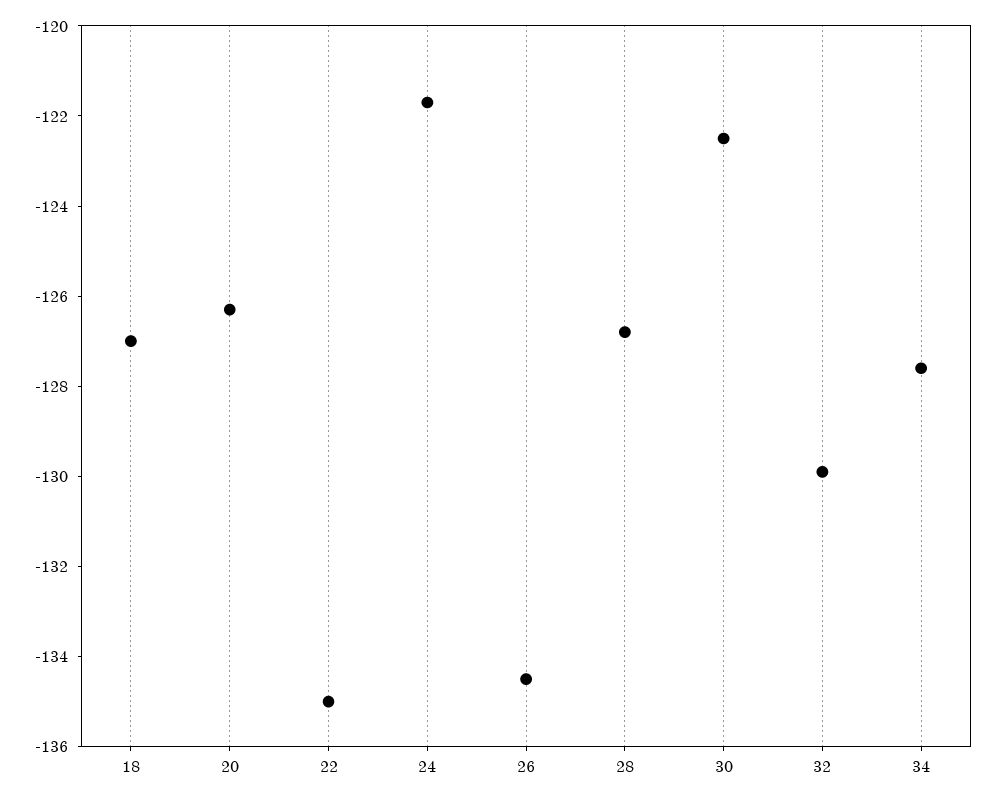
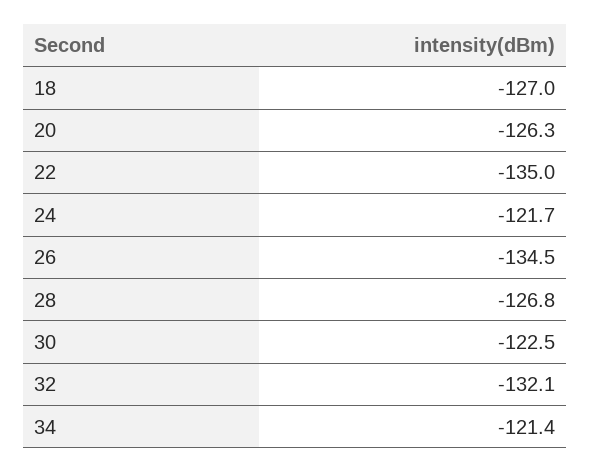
32: -130 -> -132.1
34: -127.5 -> -121.4

